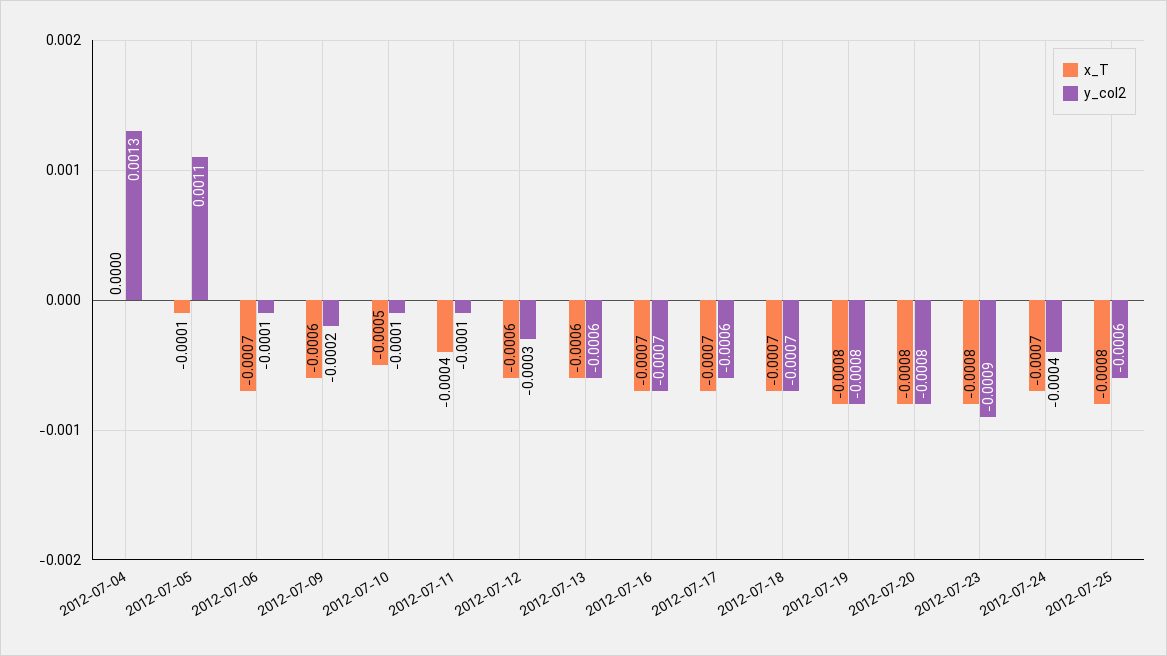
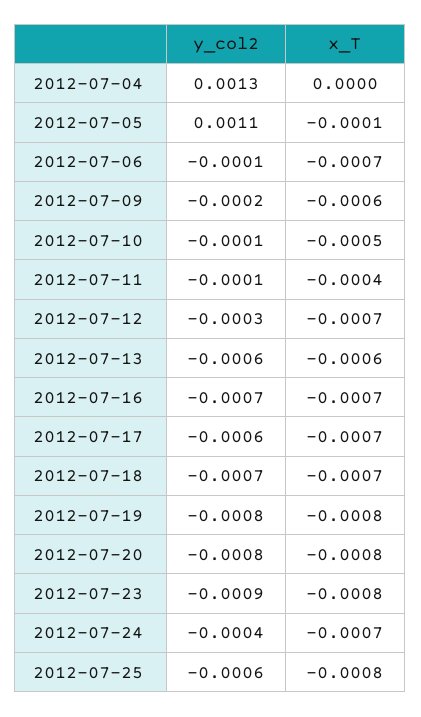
x_T, 2012-07-12: -0.0006 -> -0.0007

